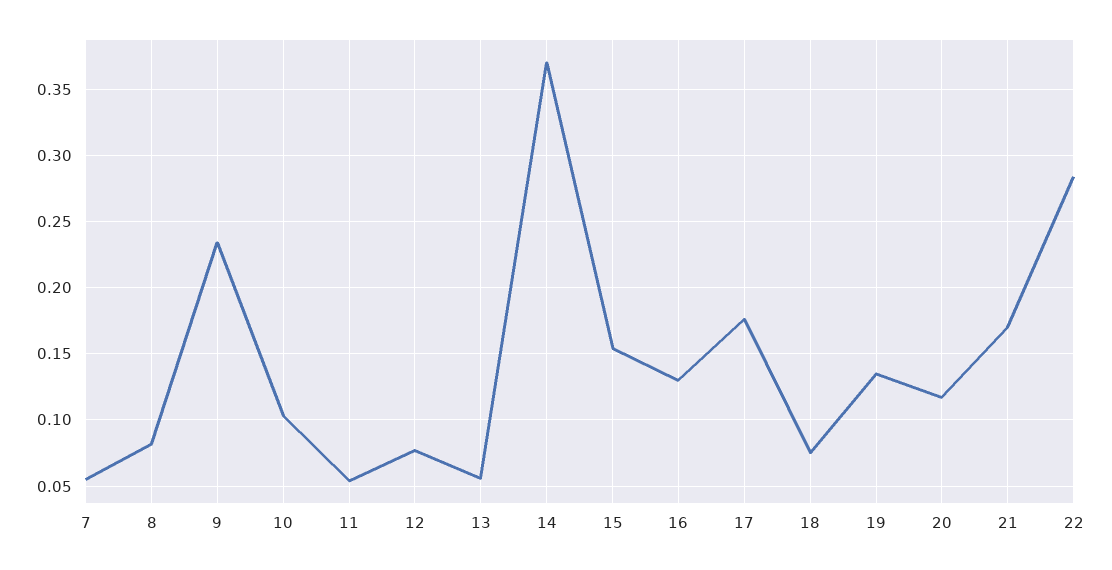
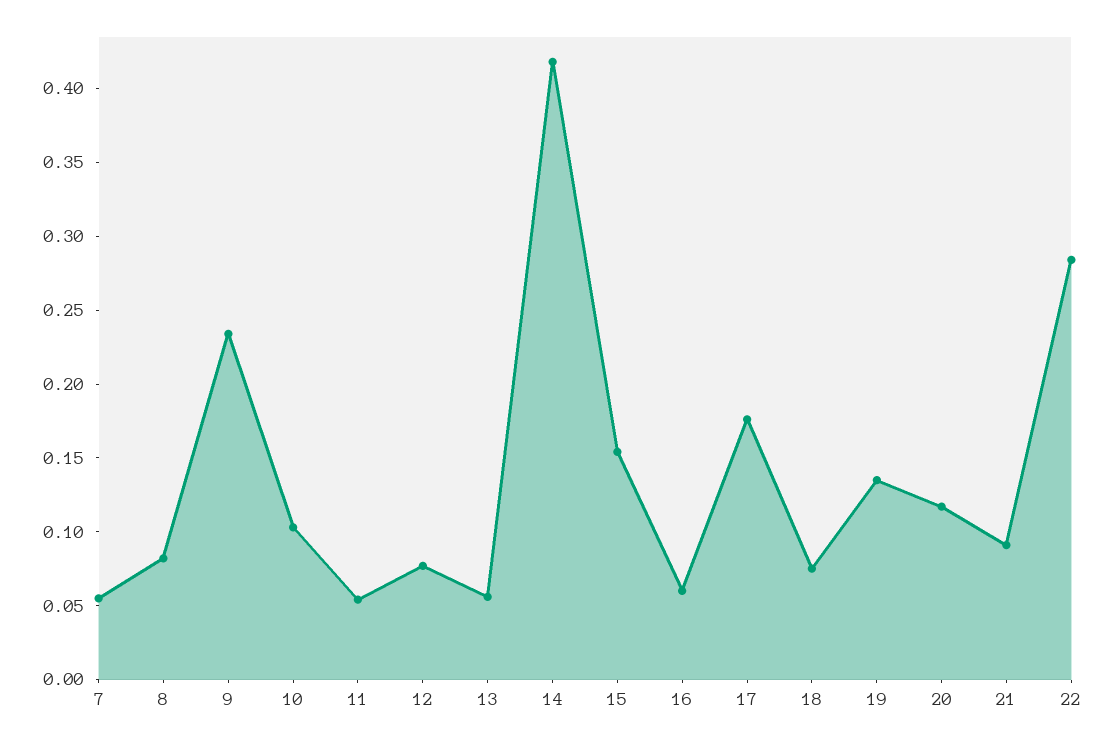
14: 0.37 -> 0.42
16: 0.13 -> 0.06
21: 0.17 -> 0.09

